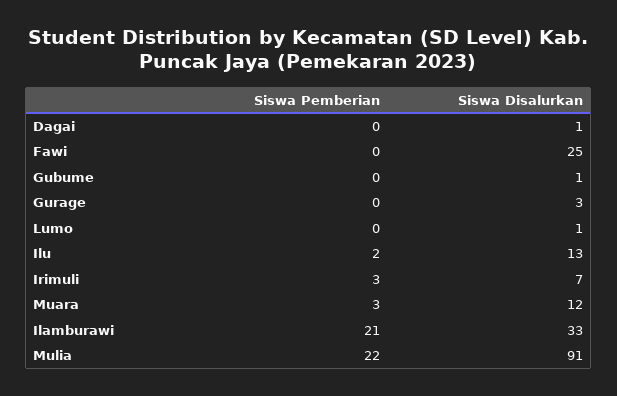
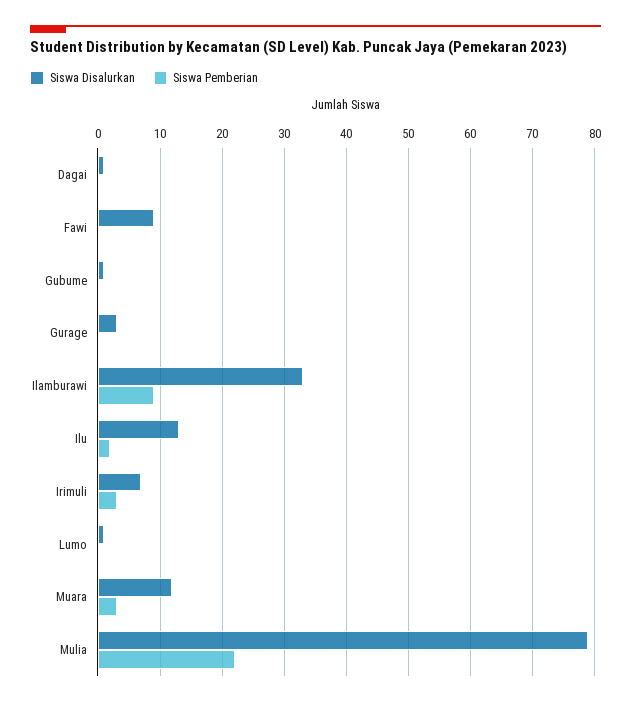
Siswa Disalurkan, Fawi: 25 -> 9
Siswa Pemberian, Ilamburawi: 21 -> 9
Siswa Disalurkan, Mulia: 91 -> 79

